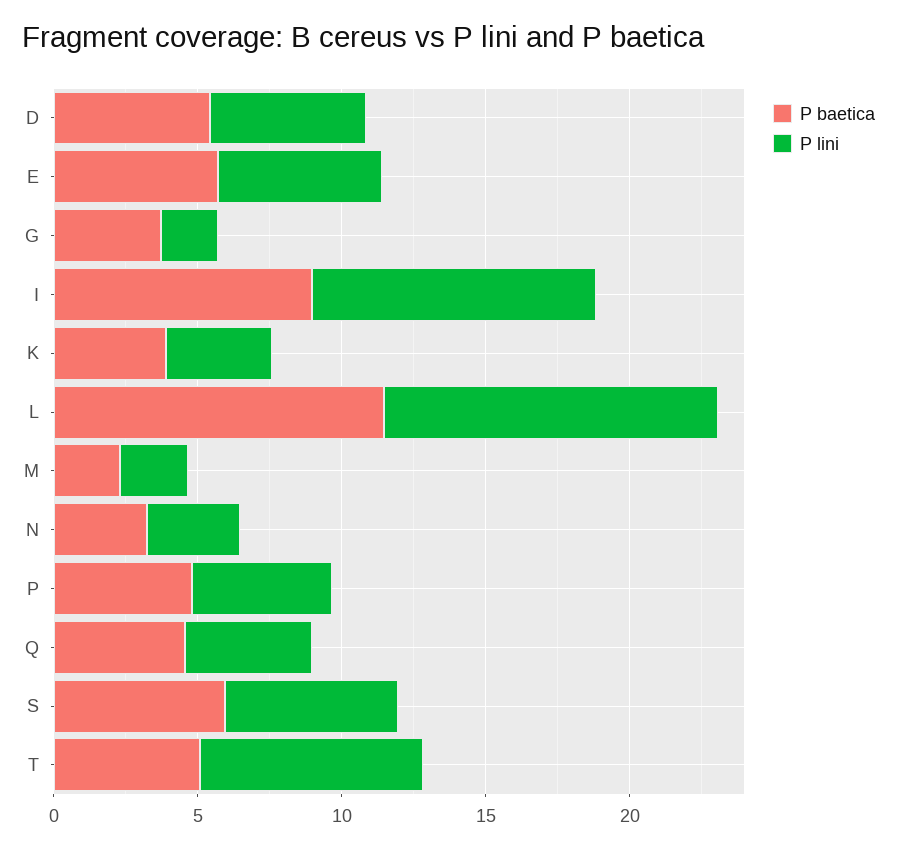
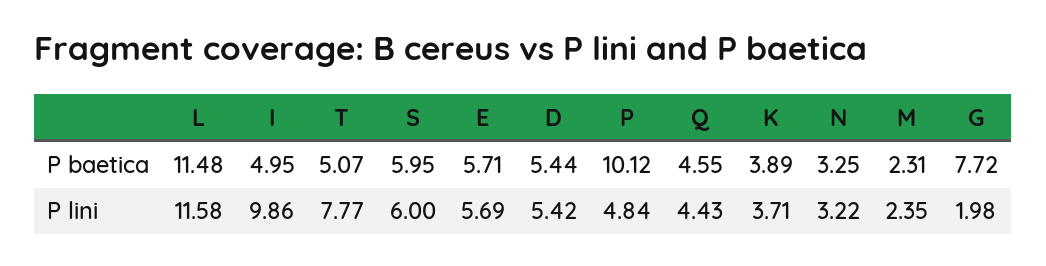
P baetica, G: 4 -> 7.72
P baetica, I: 9 -> 4.95
P baetica, P: 5 -> 10.12

